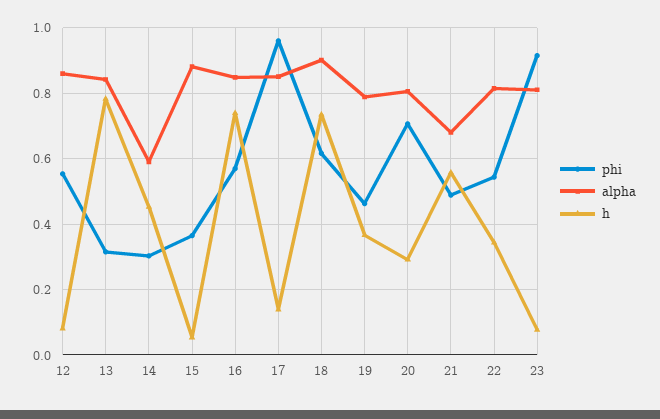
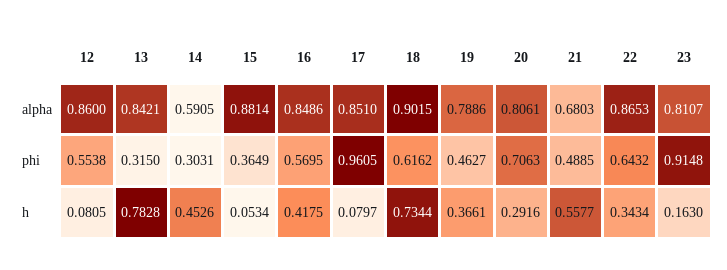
h, 16: 0.74 -> 0.4175
h, 17: 0.14 -> 0.0797
phi, 22: 0.54 -> 0.6432
alpha, 22: 0.82 -> 0.8653
h, 23: 0.08 -> 0.163

